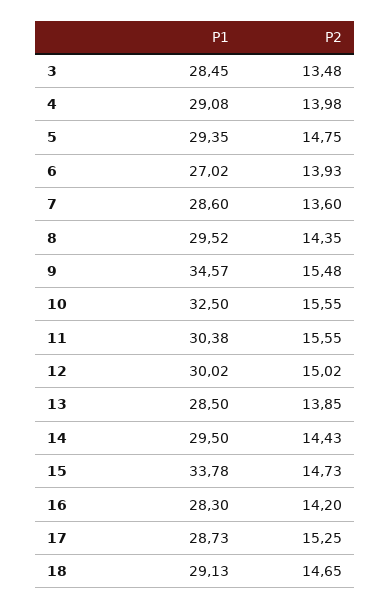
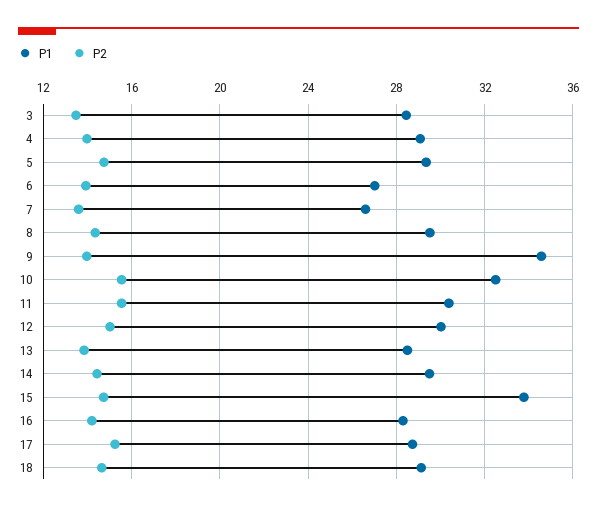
P1, 7: 28.6 -> 26.5
P2, 9: 15.48 -> 14

